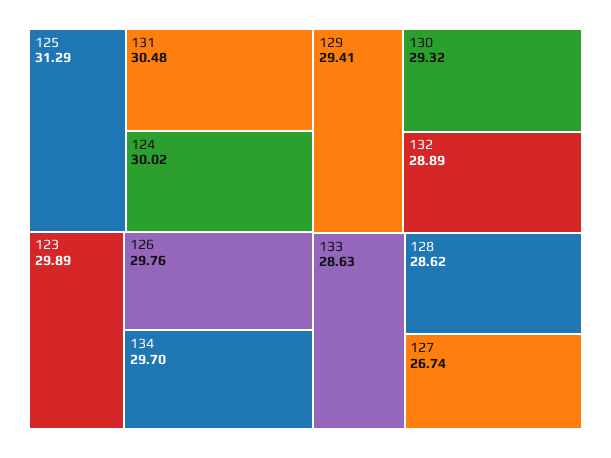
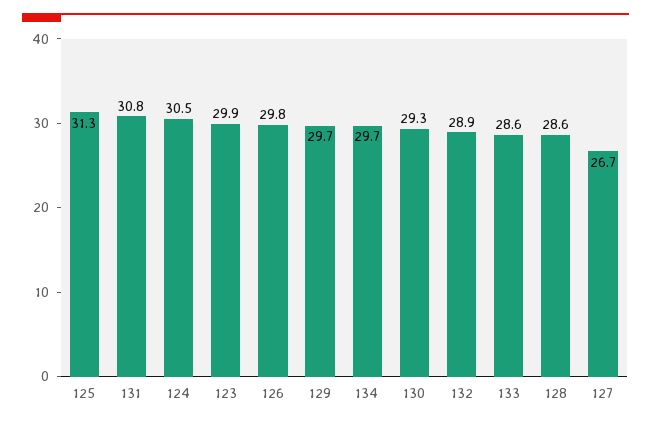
131: 30.48 -> 30.8
124: 30.02 -> 30.5
129: 29.41 -> 29.7

